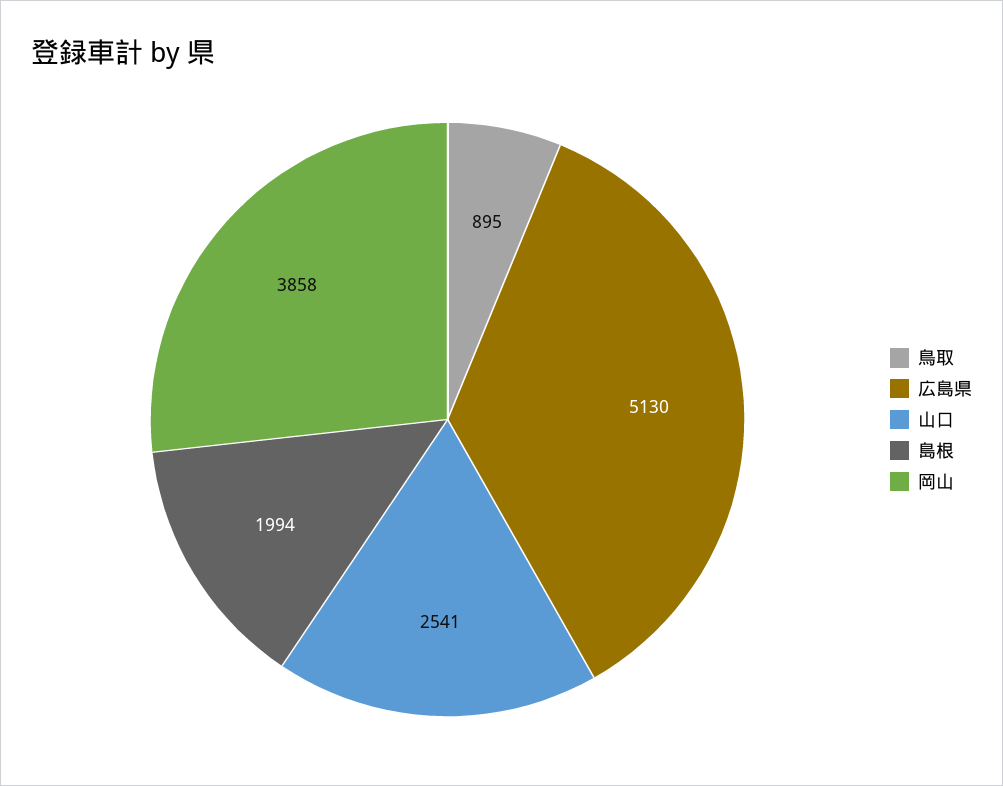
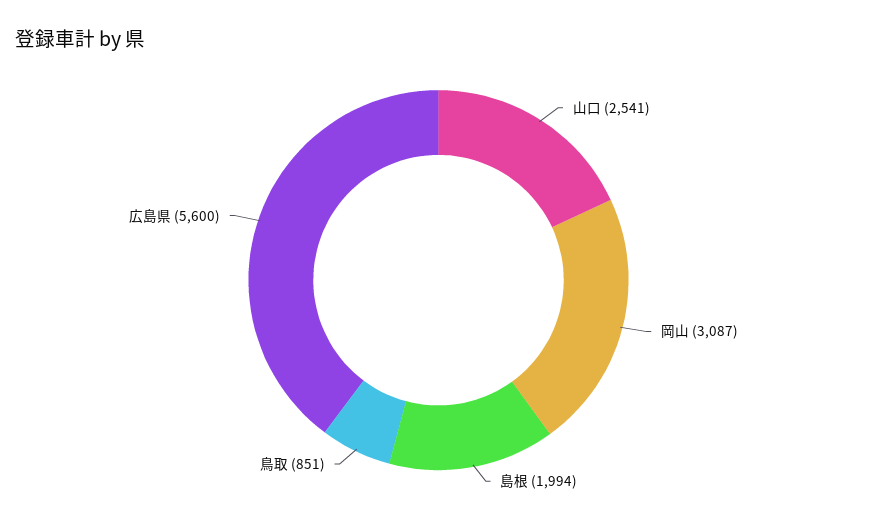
鳥取: 895 -> 851
広島県: 5130 -> 5600
岡山: 3858 -> 3087

